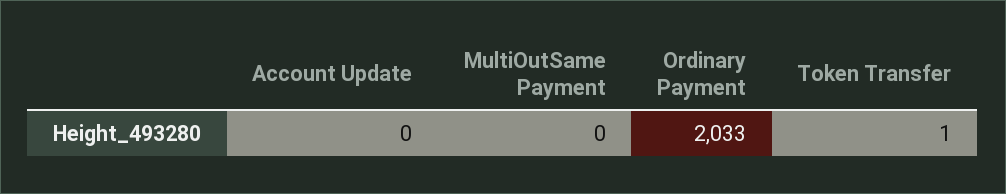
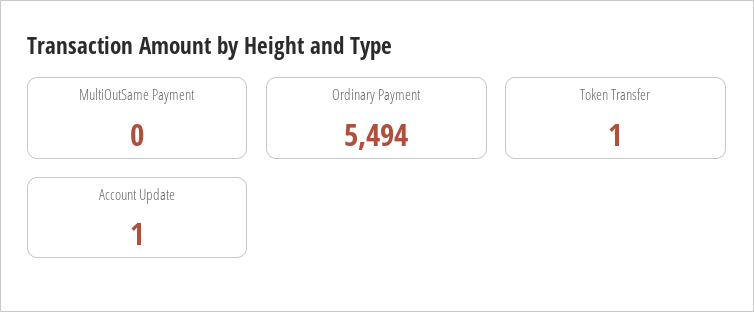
Account Update: 0 -> 1
Ordinary Payment: 2033 -> 5494

